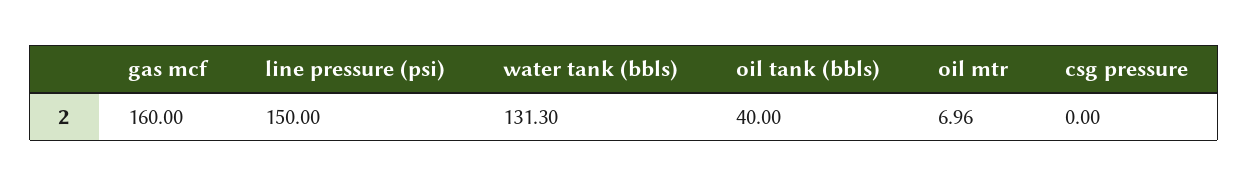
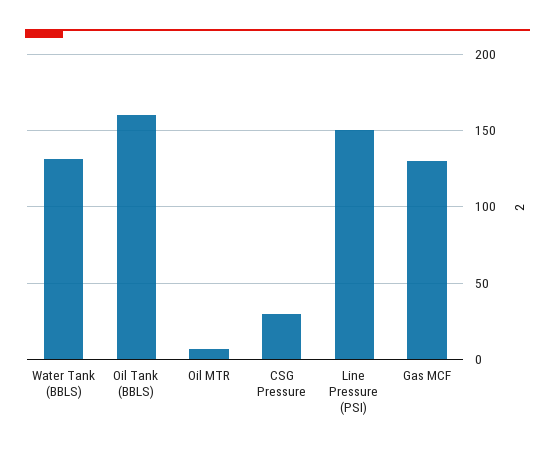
gas mcf: 160 -> 130
oil tank (bbls): 40 -> 160
csg pressure: 0 -> 30

